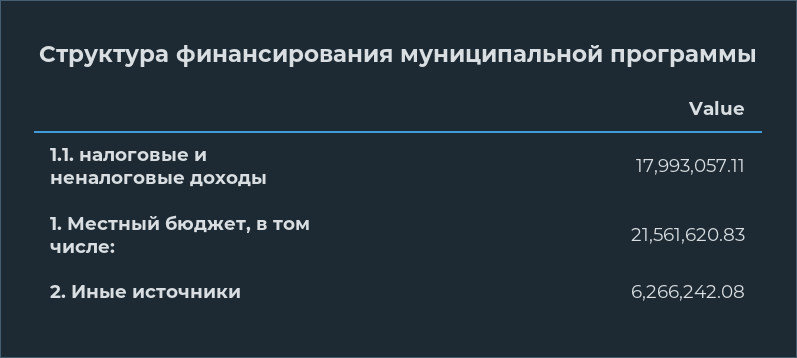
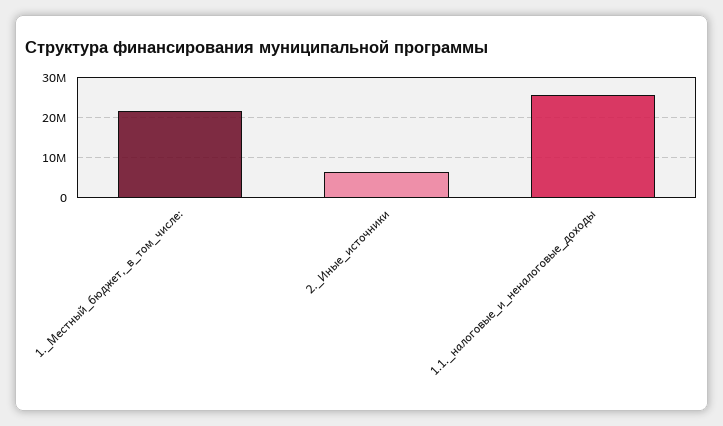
1.1. налоговые и неналоговые доходы: 17993057.11 -> 26000000

